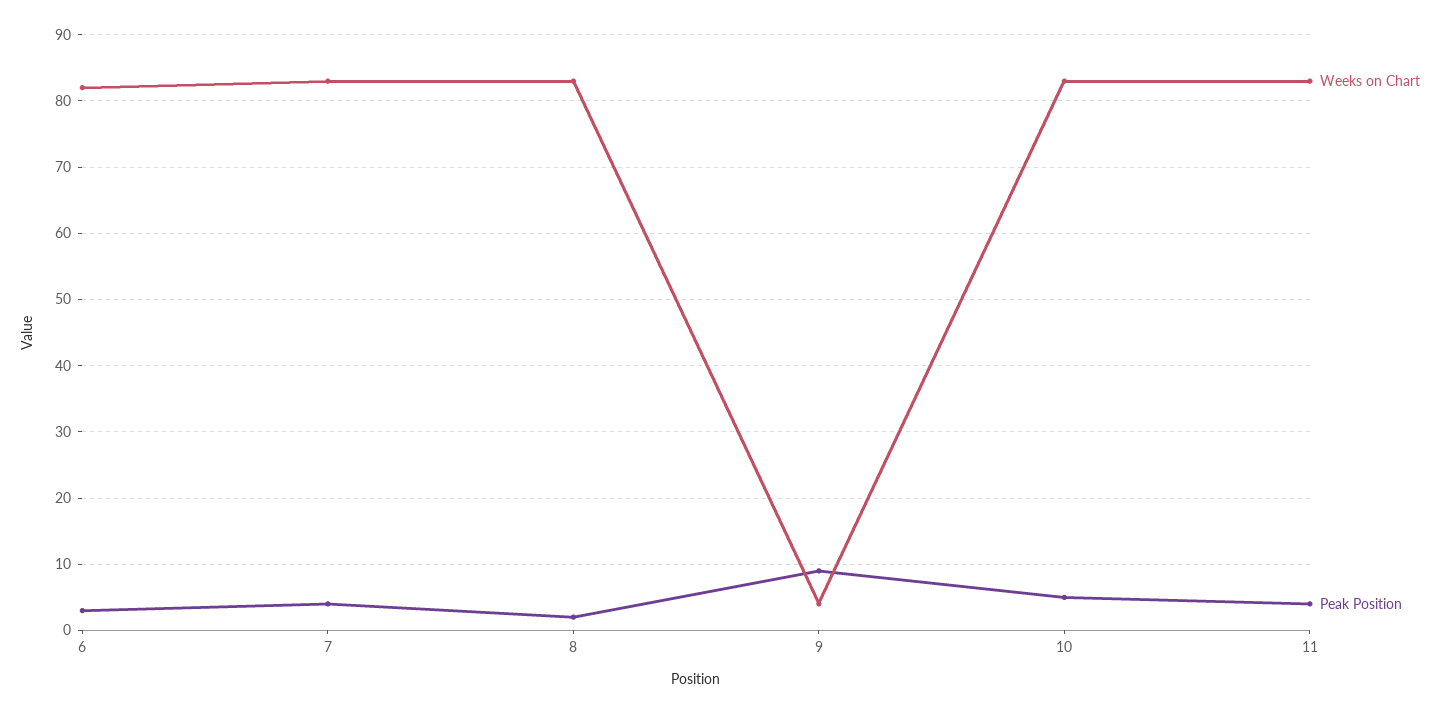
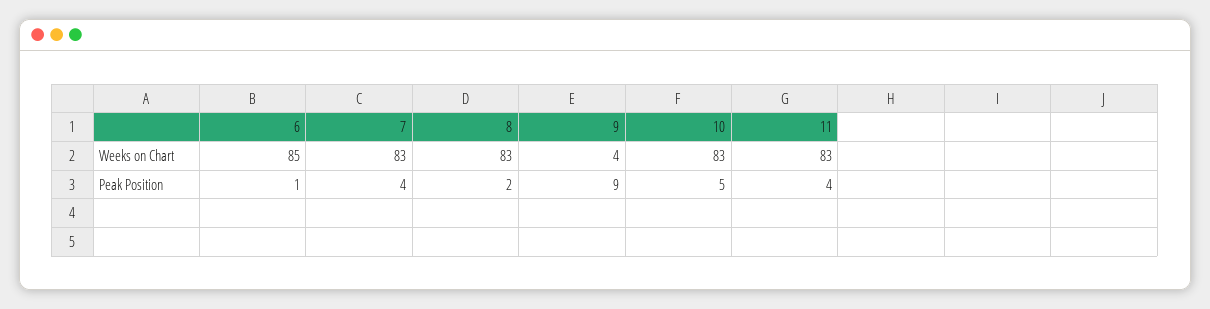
Weeks on Chart, 6: 82 -> 85
Peak Position, 6: 3 -> 1

